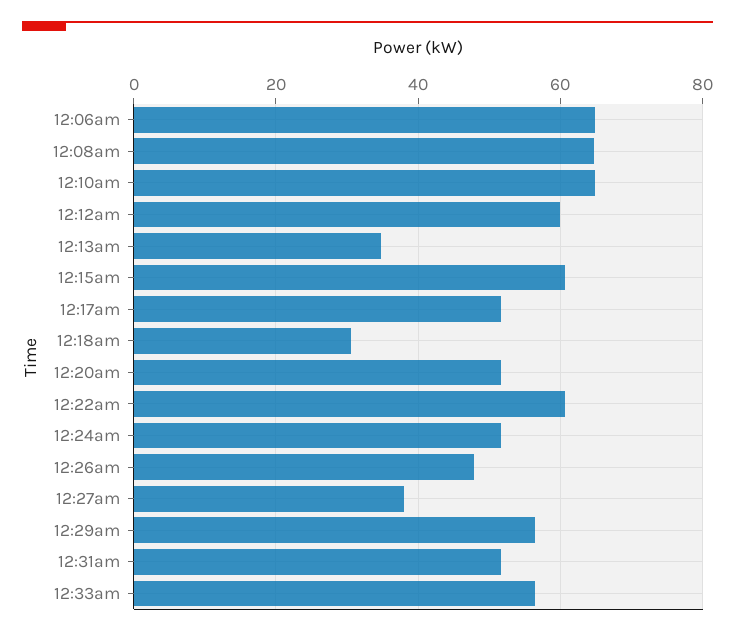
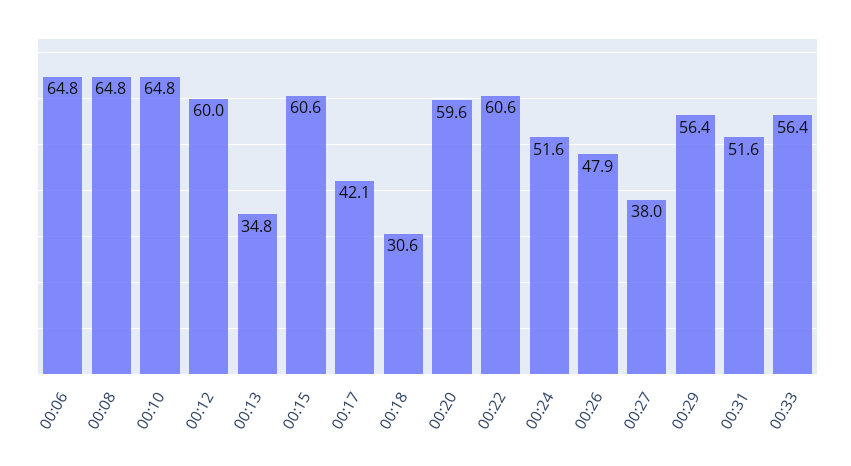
12:17am: 52 -> 42.1
12:20am: 52 -> 59.6

